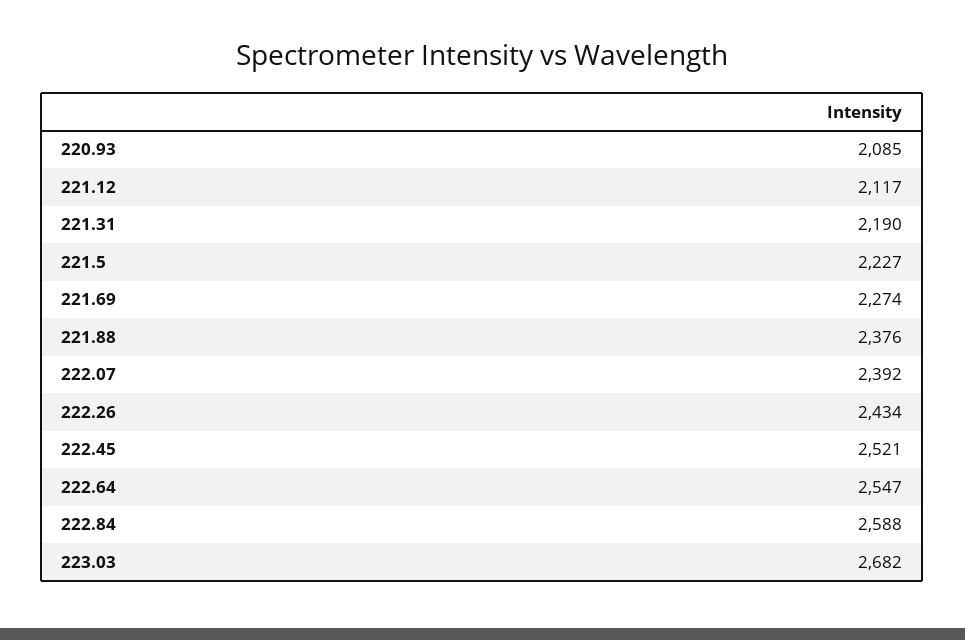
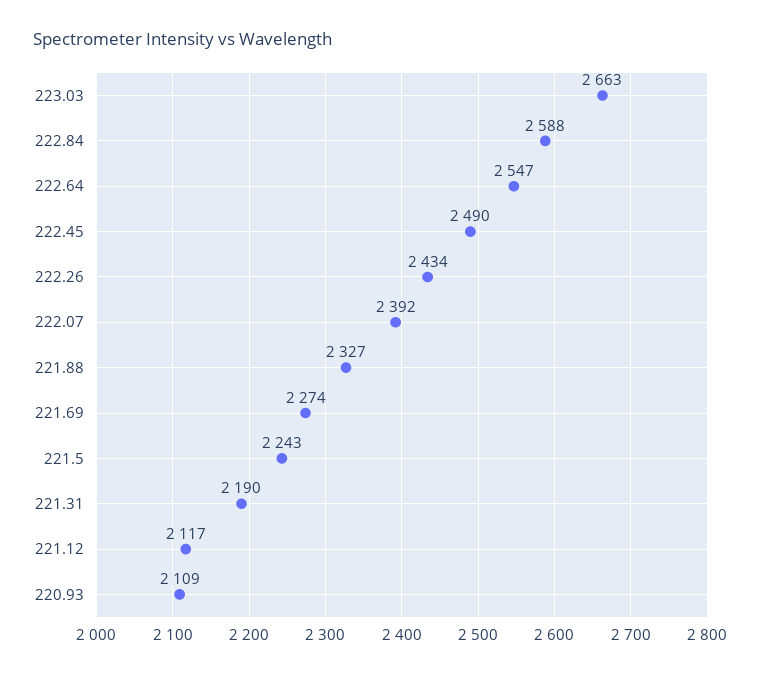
220.93: 2085 -> 2109
221.5: 2227 -> 2243
221.88: 2376 -> 2327
222.45: 2521 -> 2490
223.03: 2682 -> 2663

